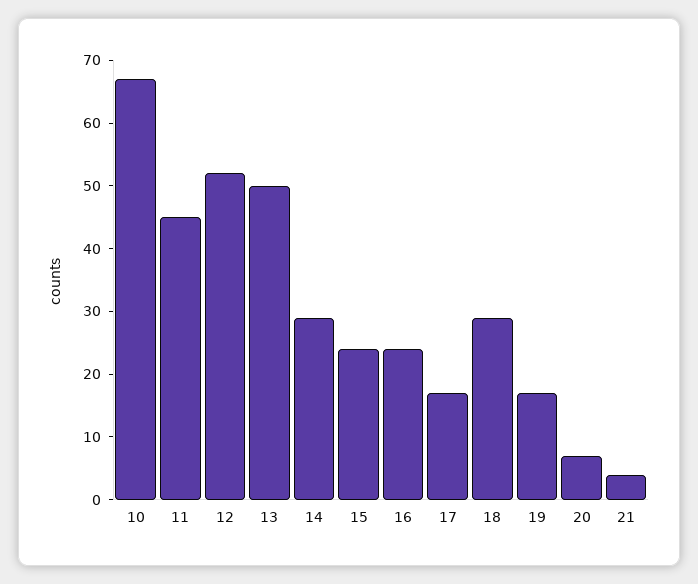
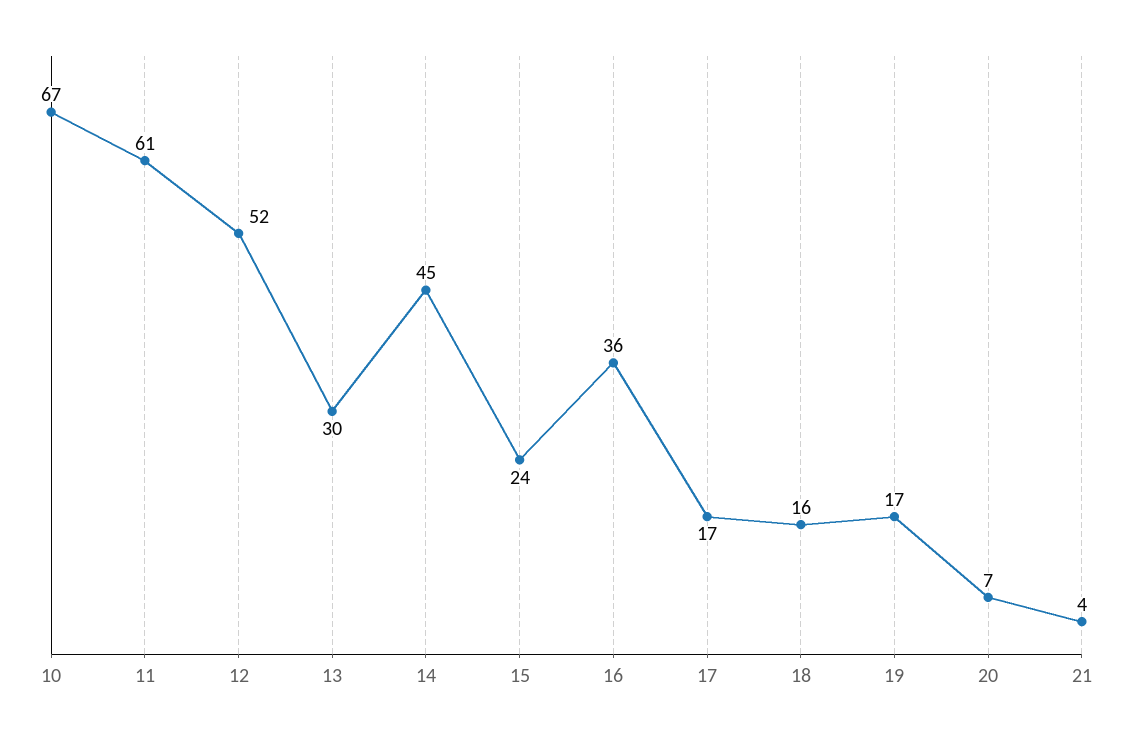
11: 45 -> 61
13: 50 -> 30
14: 30 -> 45
16: 25 -> 36
18: 30 -> 16

